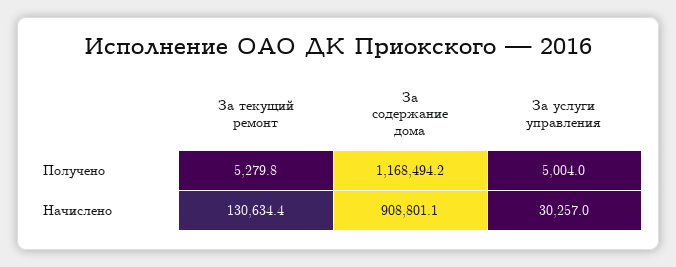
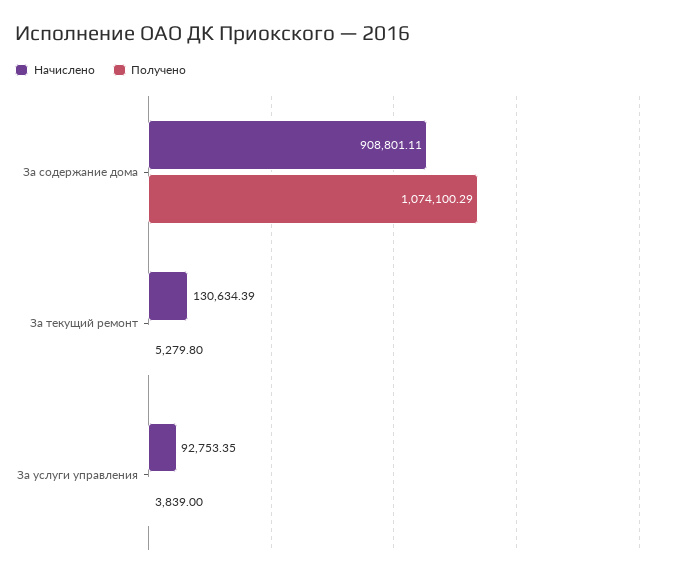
Получено, За содержание дома: 1168494.2 -> 1074100.29
Получено, За услуги управления: 5004 -> 3839
Начислено, За услуги управления: 30257 -> 92753.35

